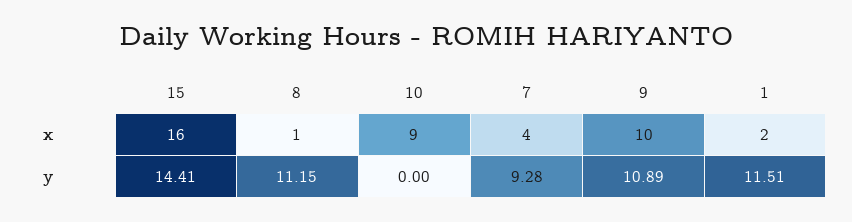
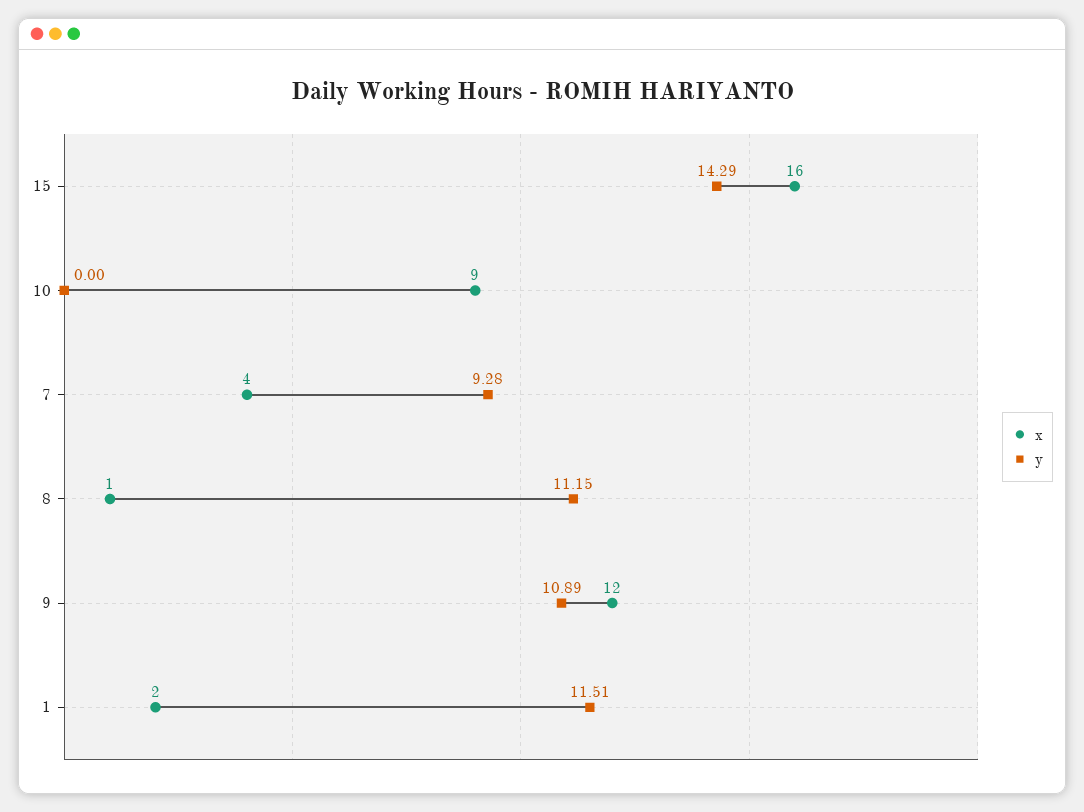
x, 9: 10 -> 12
y, 15: 14.41 -> 14.29

